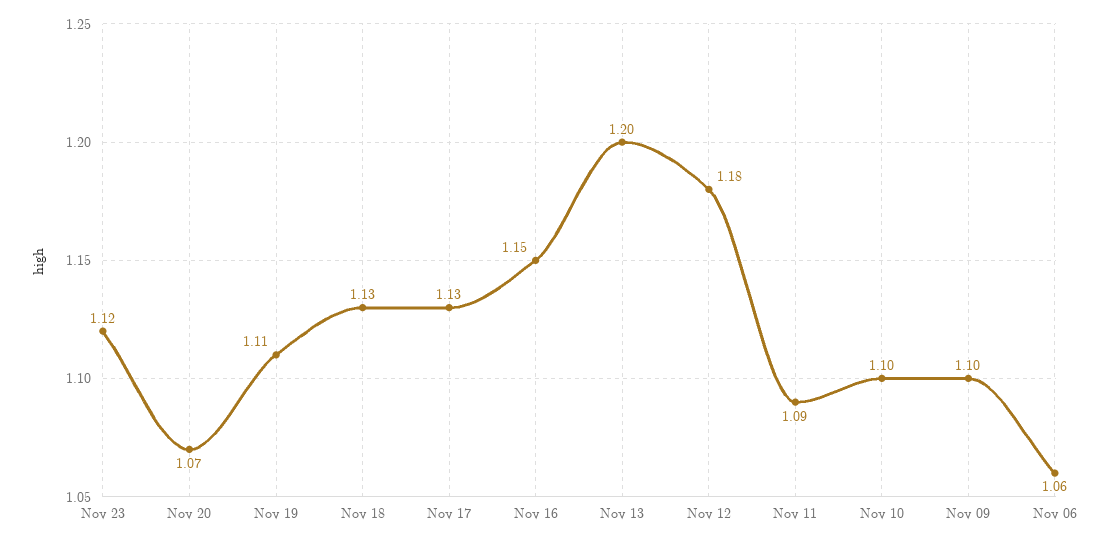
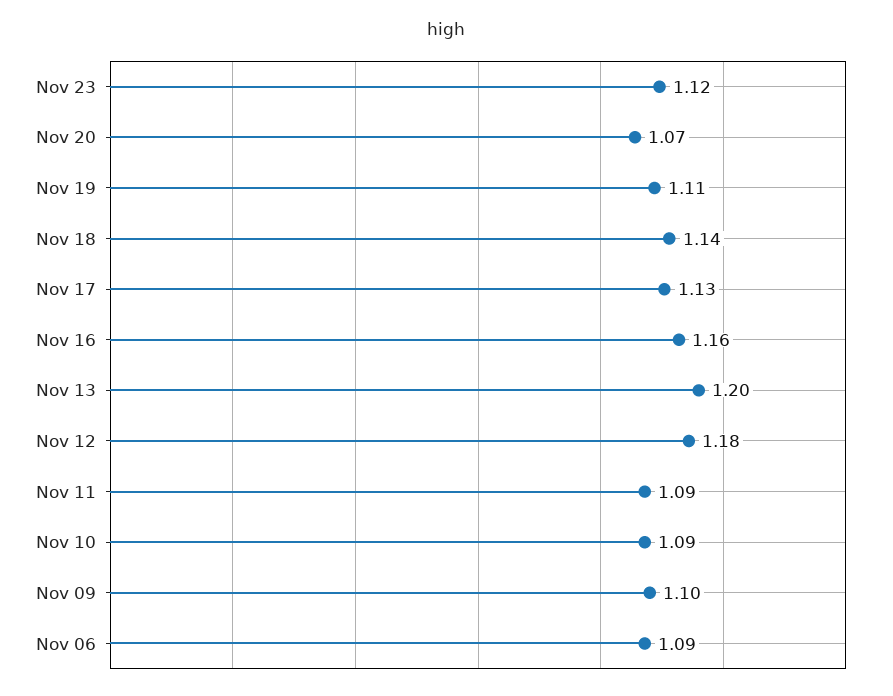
Nov 18: 1.13 -> 1.14
Nov 16: 1.15 -> 1.16
Nov 10: 1.1 -> 1.09
Nov 06: 1.06 -> 1.09

